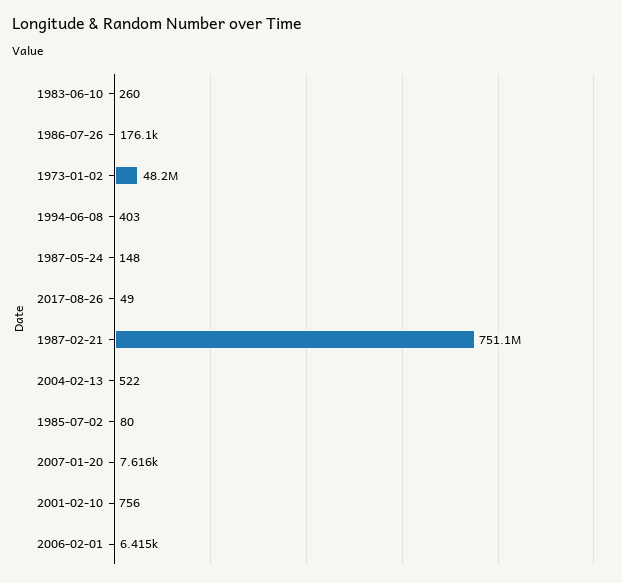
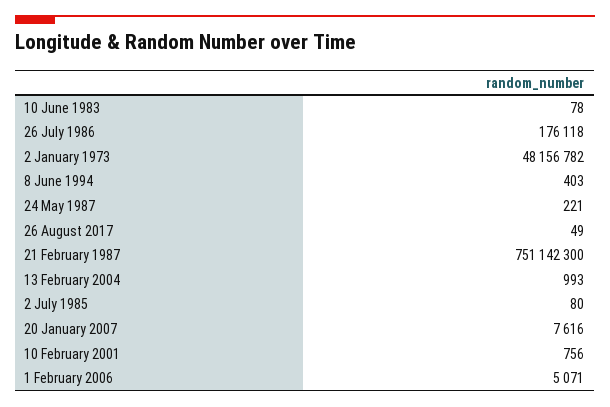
1983-06-10: 260 -> 78
1973-01-02: 48200000 -> 48156782
1987-05-24: 148 -> 221
2004-02-13: 522 -> 993
2006-02-01: 6415 -> 5071

